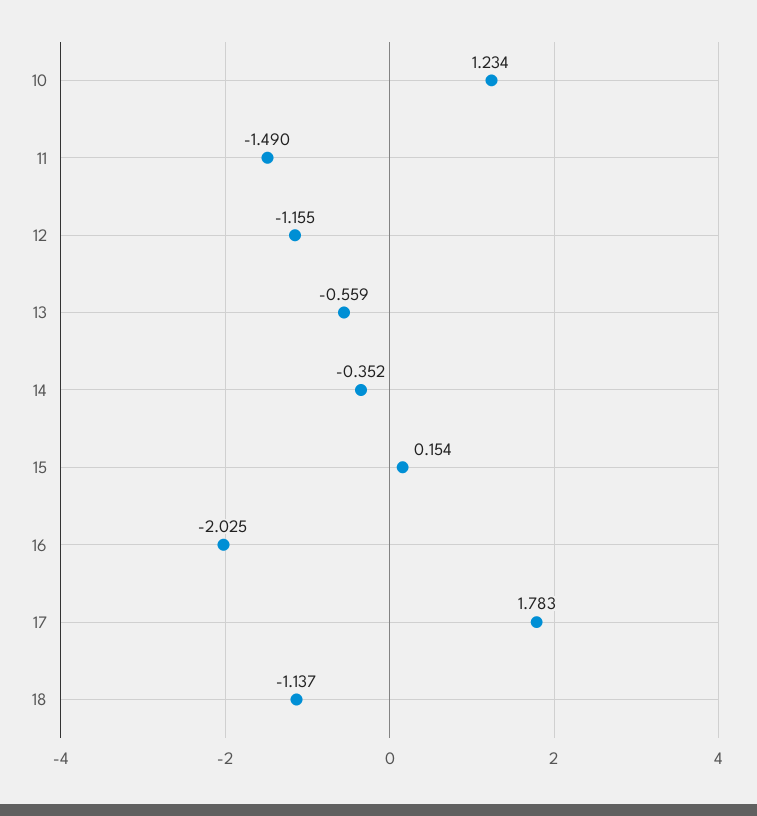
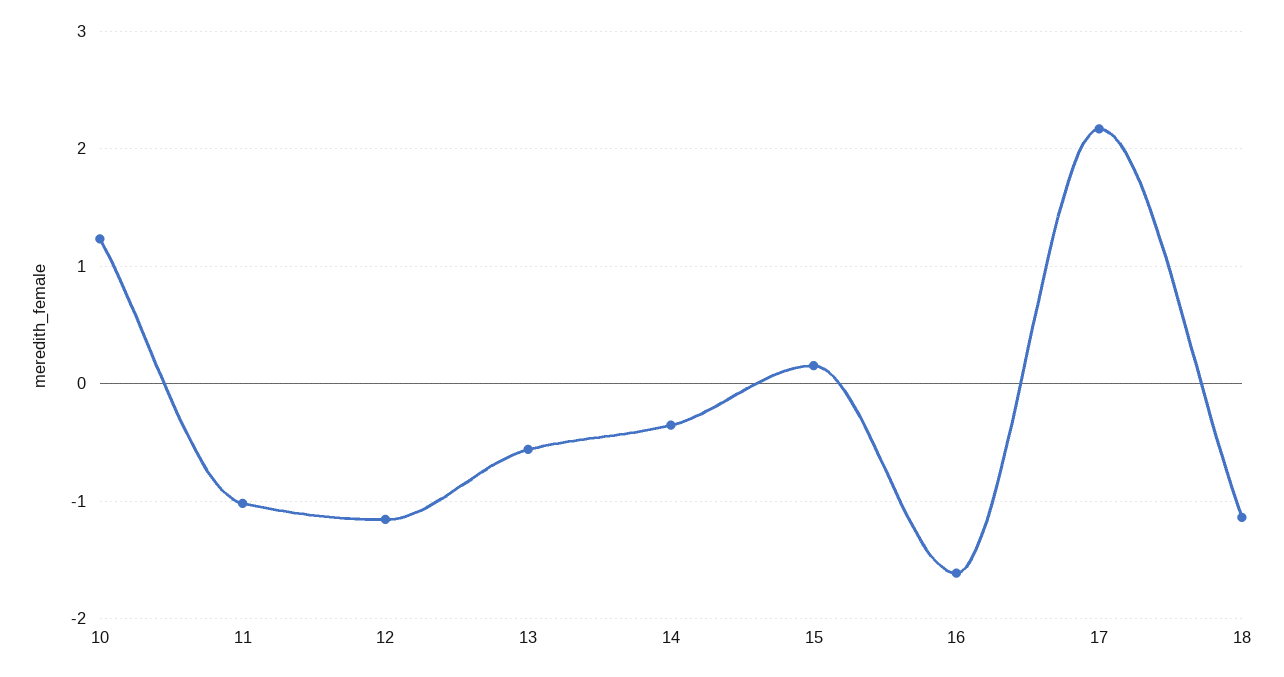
11: -1.49 -> -1
16: -2.025 -> -1.6
17: 1.783 -> 2.2

